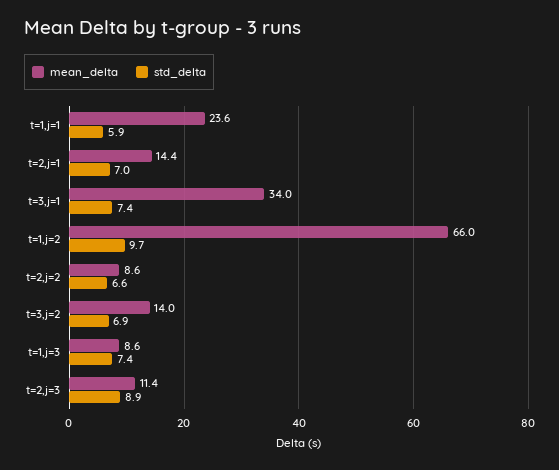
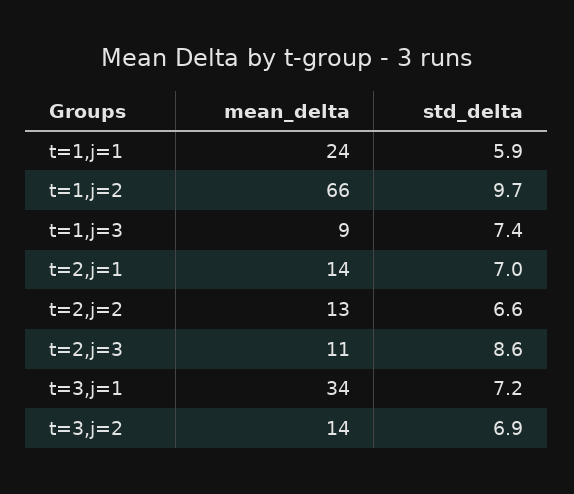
std_delta, t=3,j=1: 7.4 -> 7.2
mean_delta, t=2,j=2: 8.6 -> 13
std_delta, t=2,j=3: 8.9 -> 8.6

